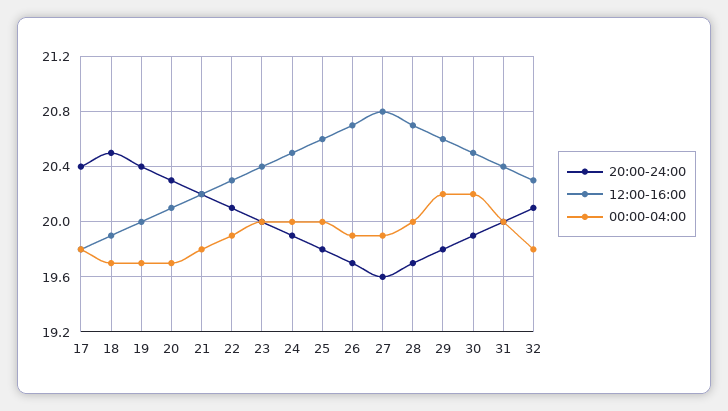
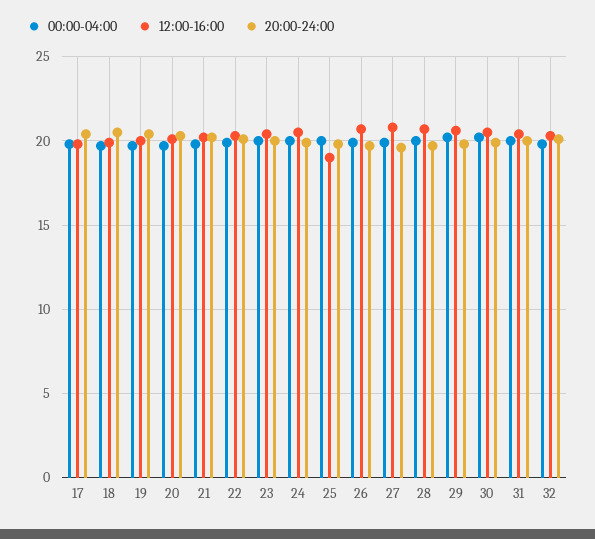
12:00-16:00, 25: 20.6 -> 19

